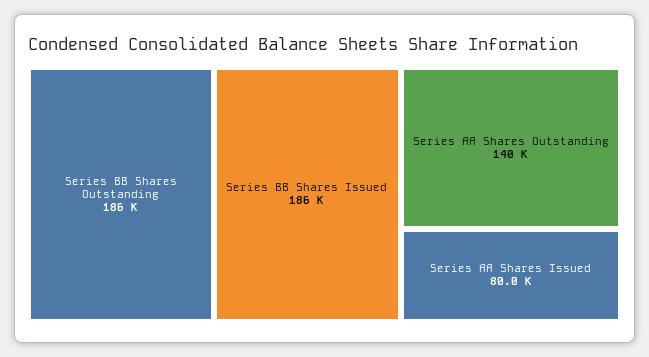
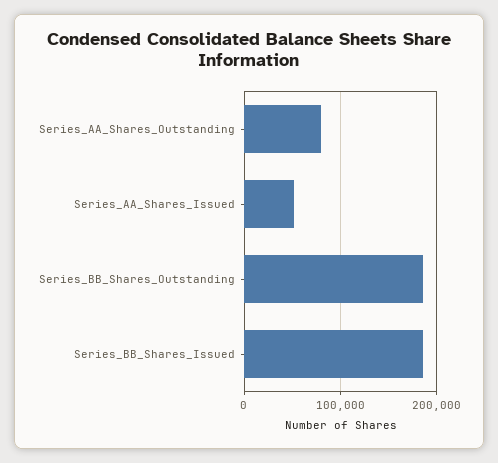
Series AA Shares Outstanding: 140000 -> 80000
Series AA Shares Issued: 80000 -> 50000

